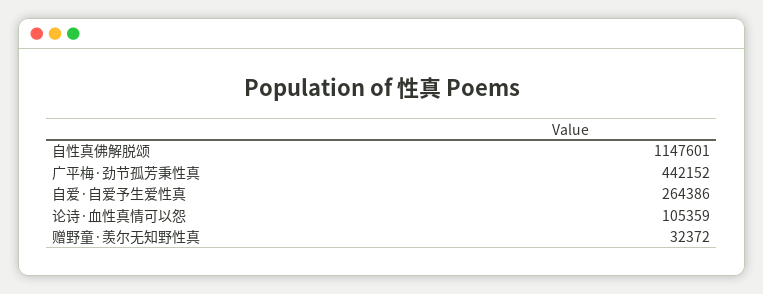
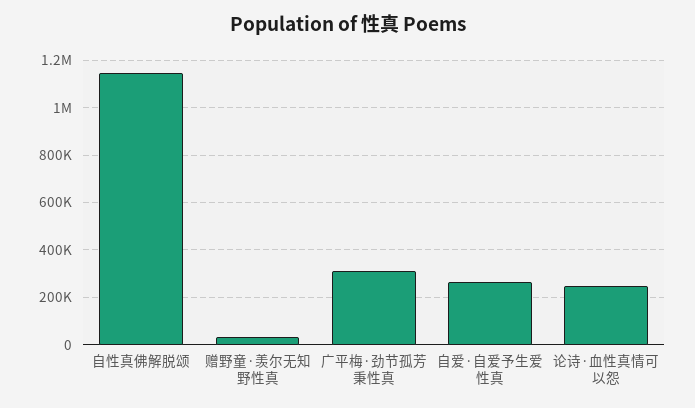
广平梅·劲节孤芳秉性真: 442152 -> 300000
论诗·血性真情可以怨: 105359 -> 250000

